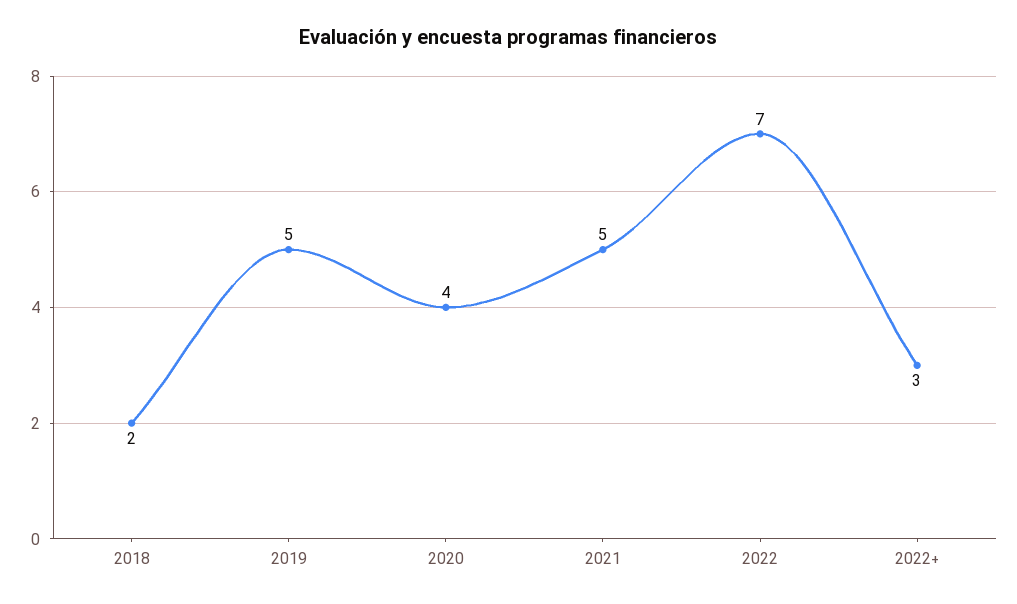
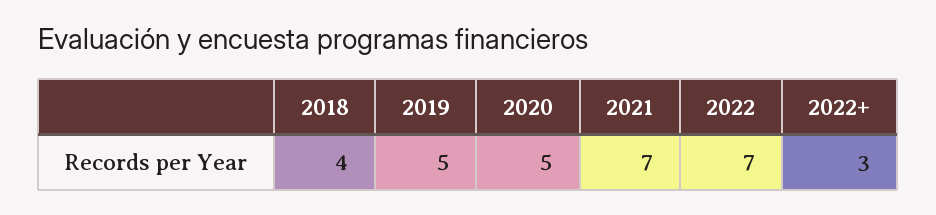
2018: 2 -> 4
2020: 4 -> 5
2021: 5 -> 7

